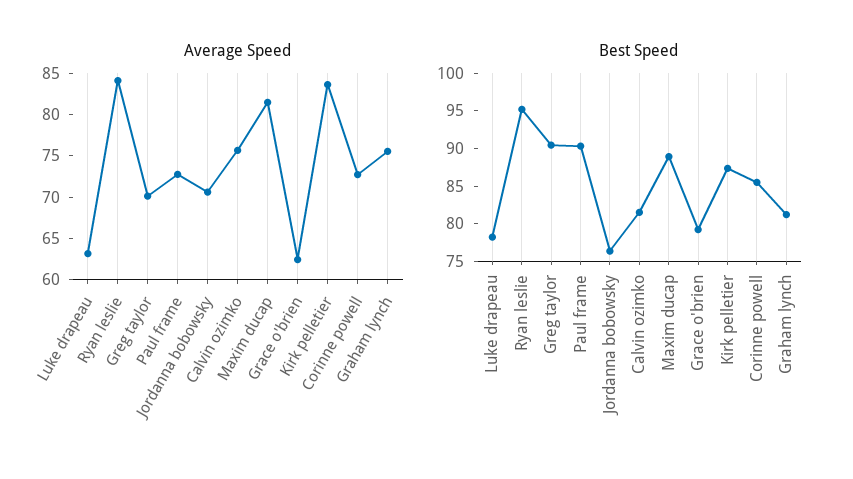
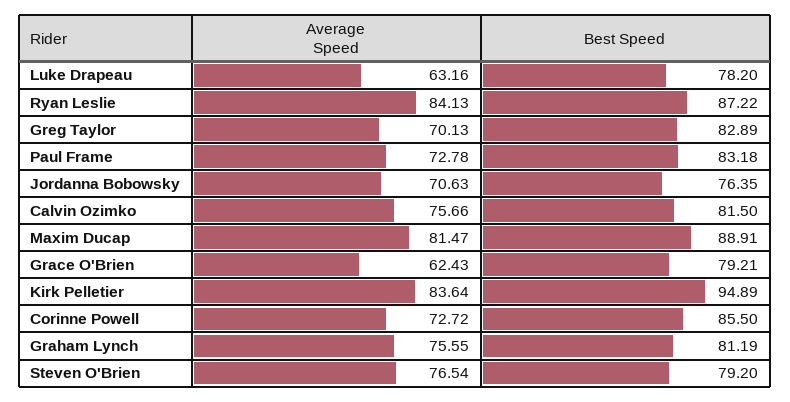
Best Speed, Ryan leslie: 95 -> 87.22
Best Speed, Greg taylor: 90 -> 82.89
Best Speed, Paul frame: 90 -> 83.18
Best Speed, Kirk pelletier: 87.5 -> 94.89
Average Speed, Steven O'Brien: none -> 76.54
Best Speed, Steven O'Brien: none -> 79.2

